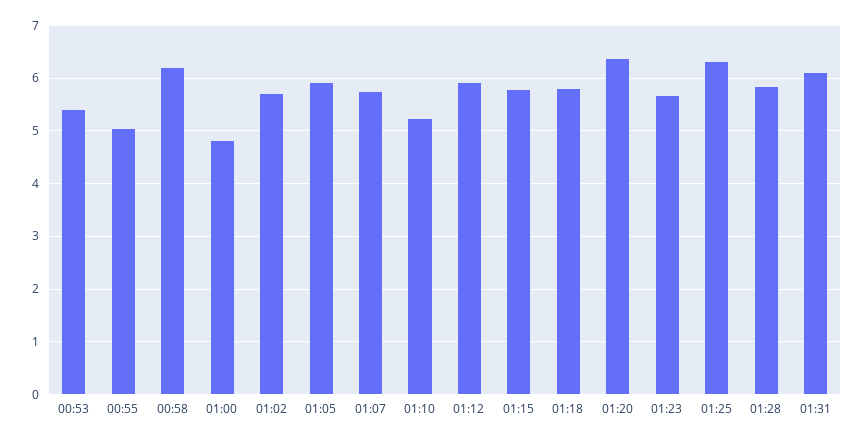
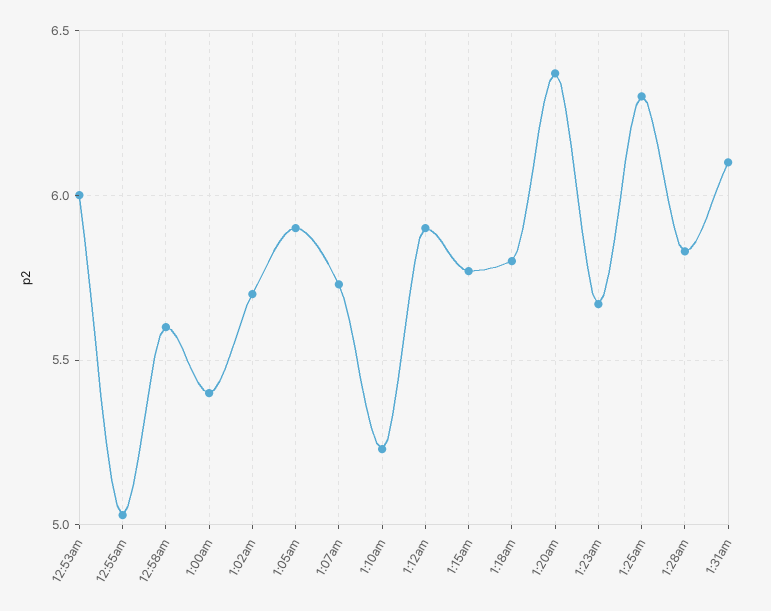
00:53: 5.4 -> 6
00:58: 6.2 -> 5.6
01:00: 4.8 -> 5.4

